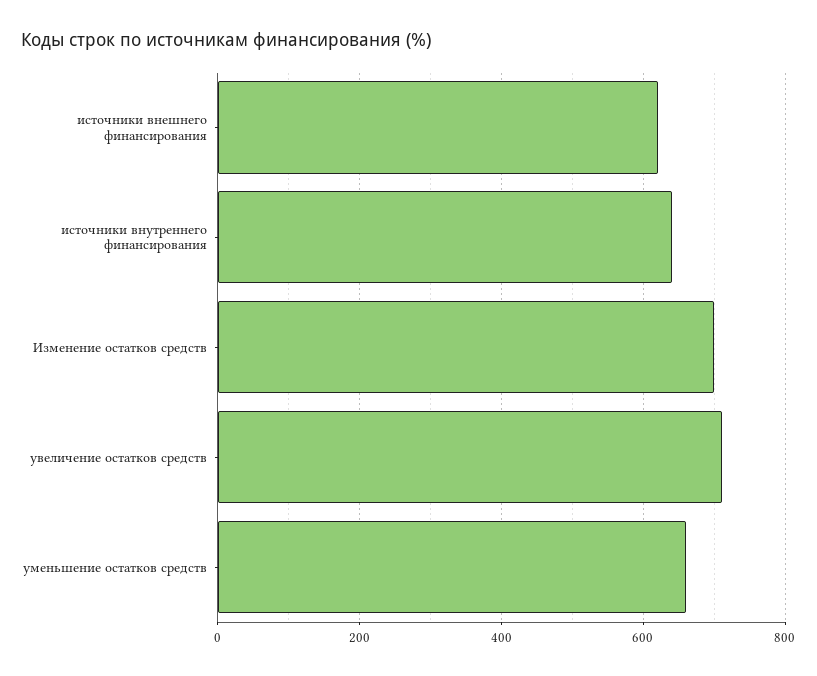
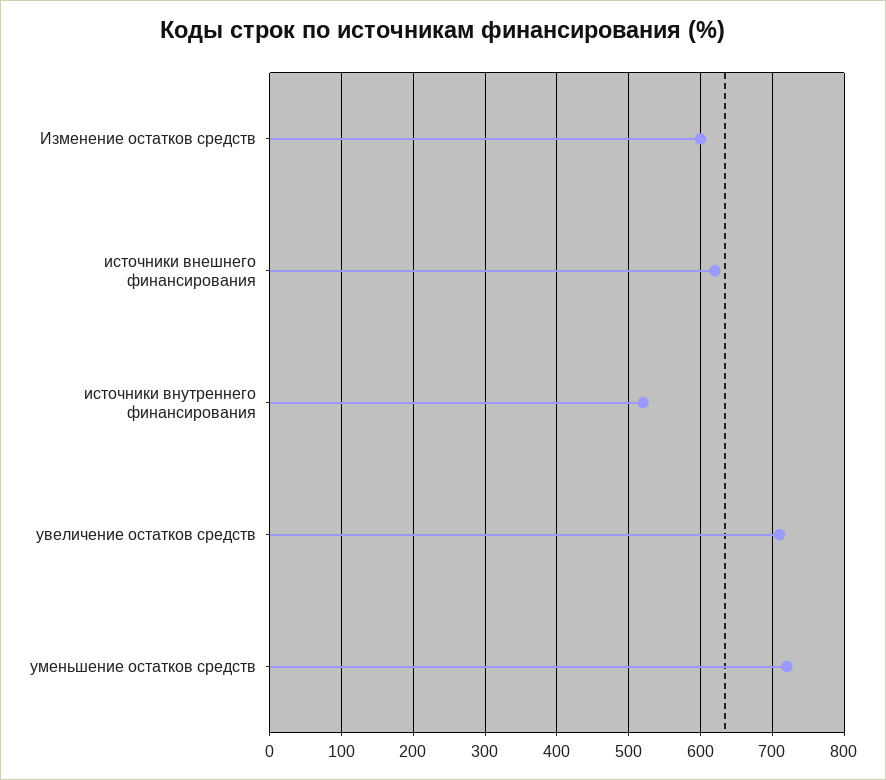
источники внутреннего финансирования: 640 -> 520
Изменение остатков средств: 700 -> 600
уменьшение остатков средств: 660 -> 720

